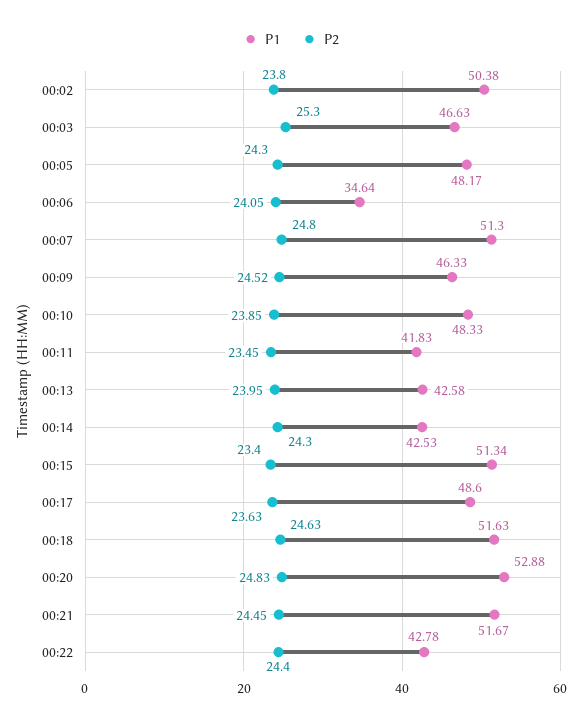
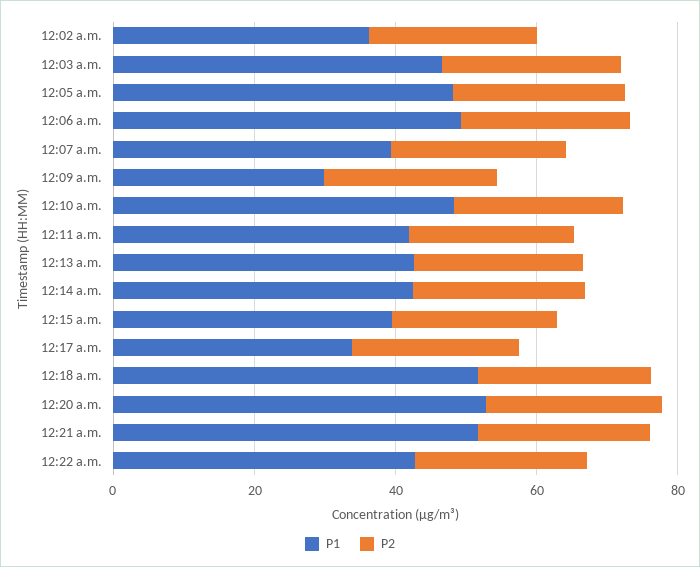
P1, 00:02: 50.38 -> 35
P1, 00:06: 34.64 -> 50
P1, 00:07: 51.3 -> 40
P1, 00:09: 46.33 -> 30
P1, 00:15: 51.34 -> 40
P1, 00:17: 48.6 -> 35

